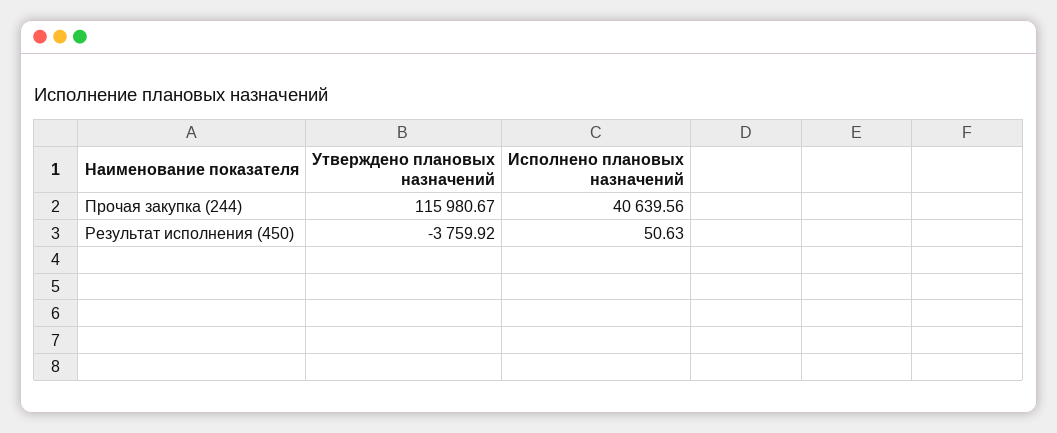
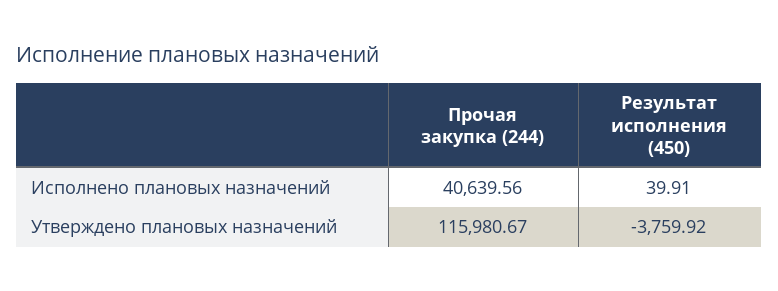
Исполнено плановых назначений, Результат исполнения (450): 50.63 -> 39.91

